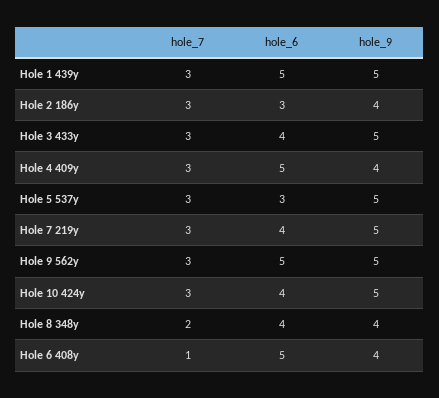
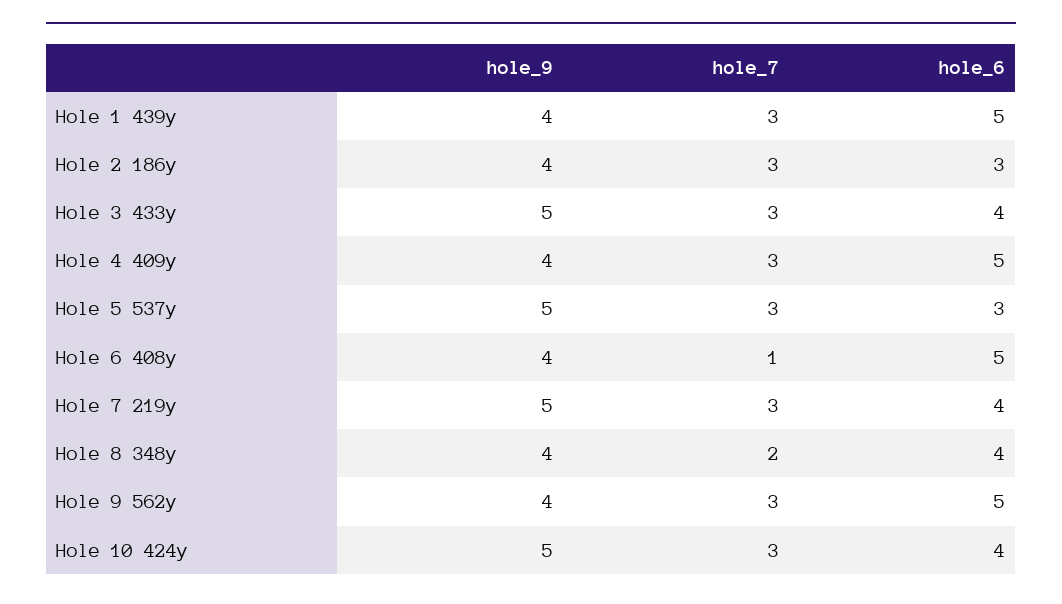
hole_9, Hole 1 439y: 5 -> 4
hole_9, Hole 9 562y: 5 -> 4

